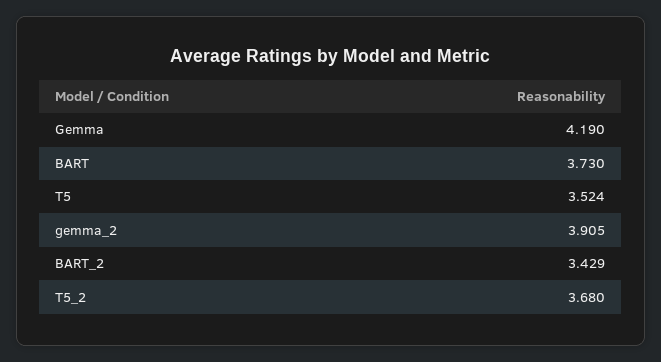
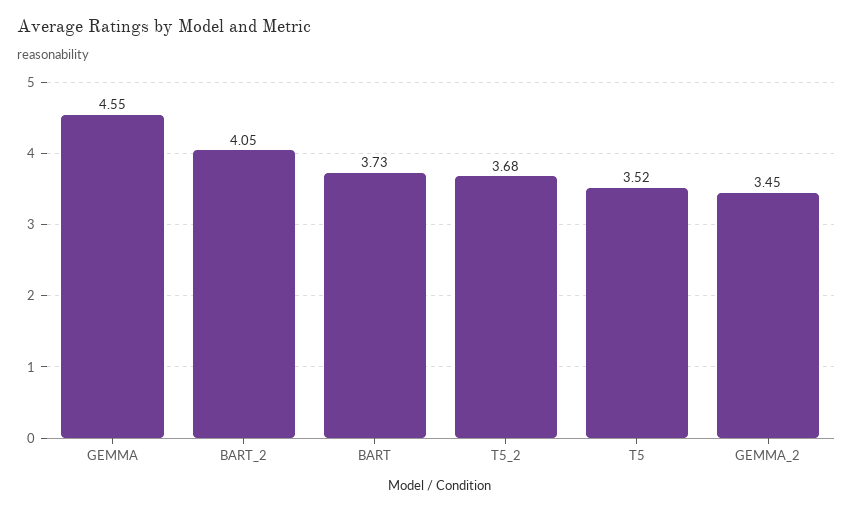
Gemma: 4.19 -> 4.55
gemma_2: 3.905 -> 3.45
BART_2: 3.429 -> 4.05

